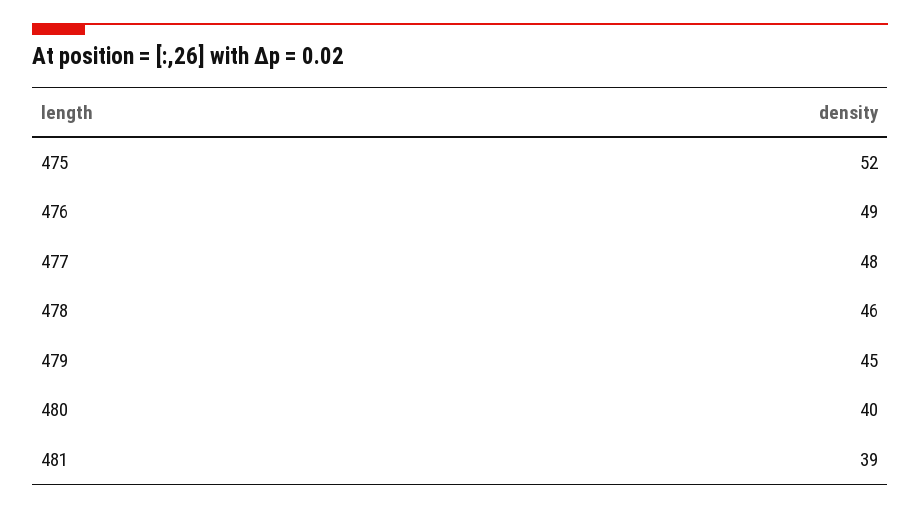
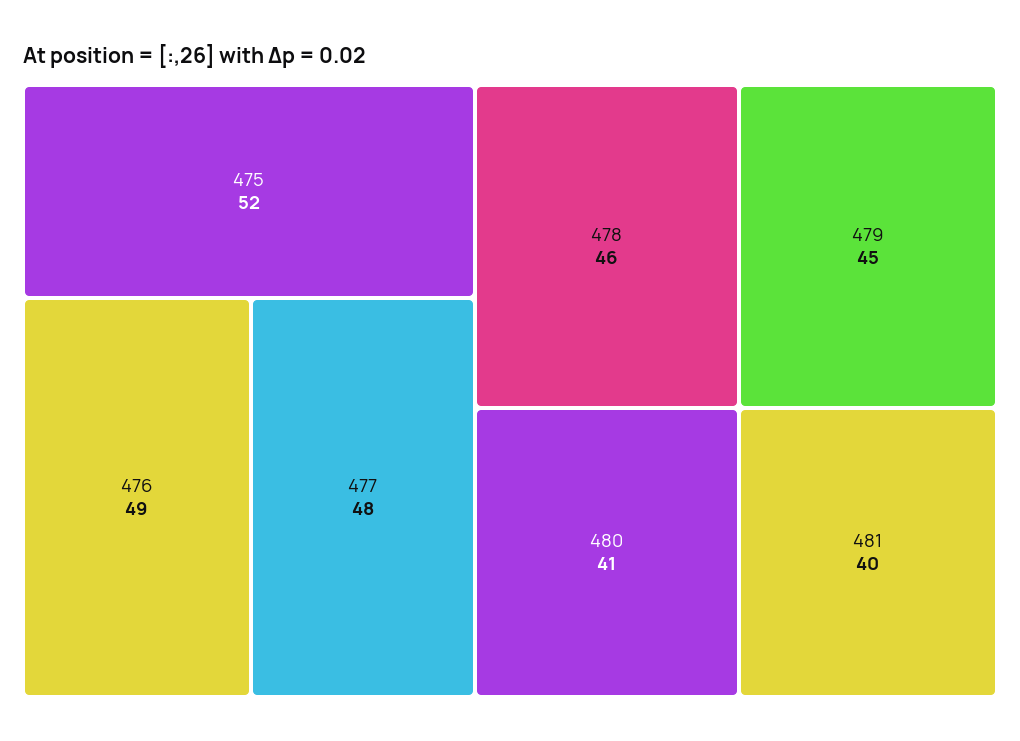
480: 40 -> 41
481: 39 -> 40

